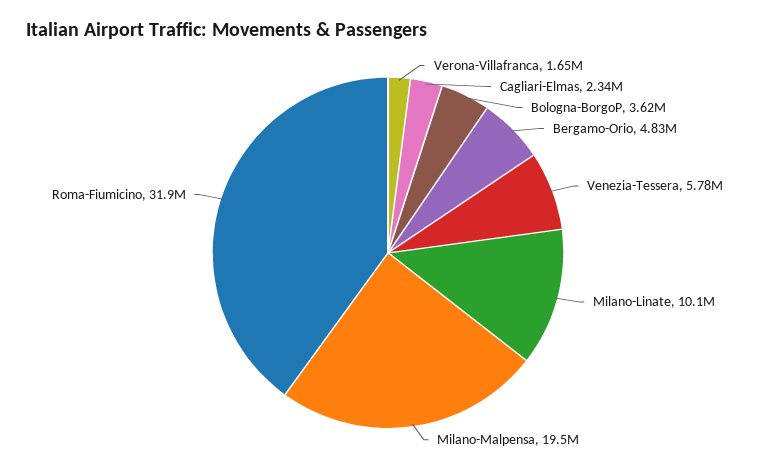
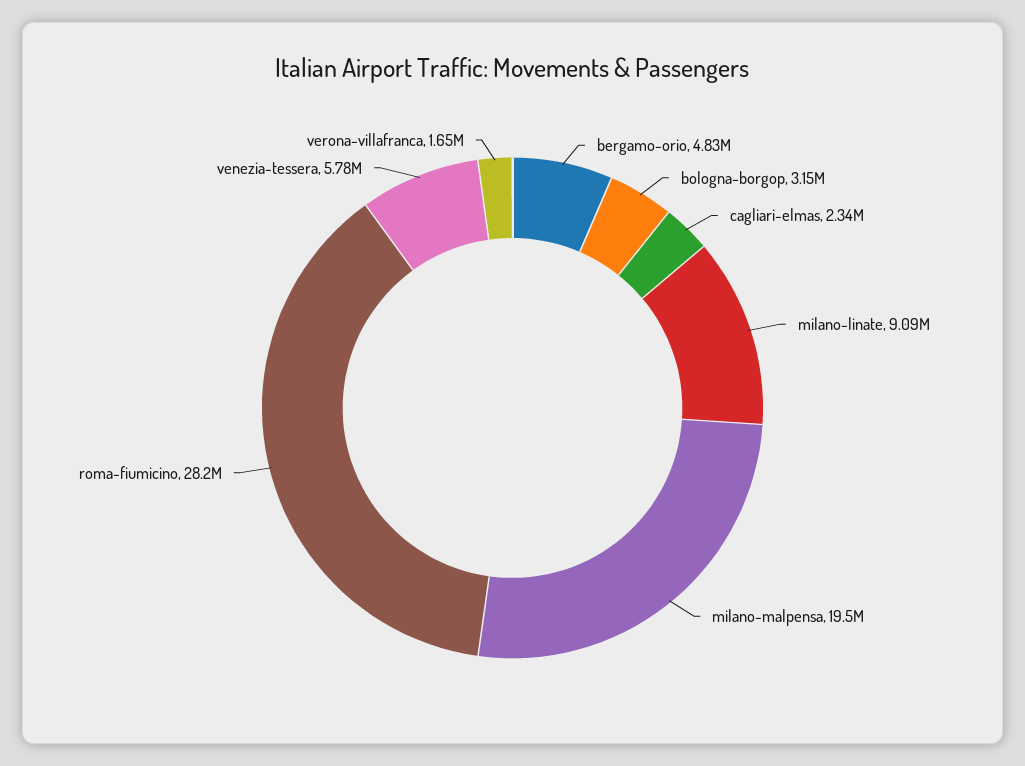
Bologna-BorgoP: 3620000 -> 3150000
Milano-Linate: 10100000 -> 9090000
Roma-Fiumicino: 31900000 -> 28200000

